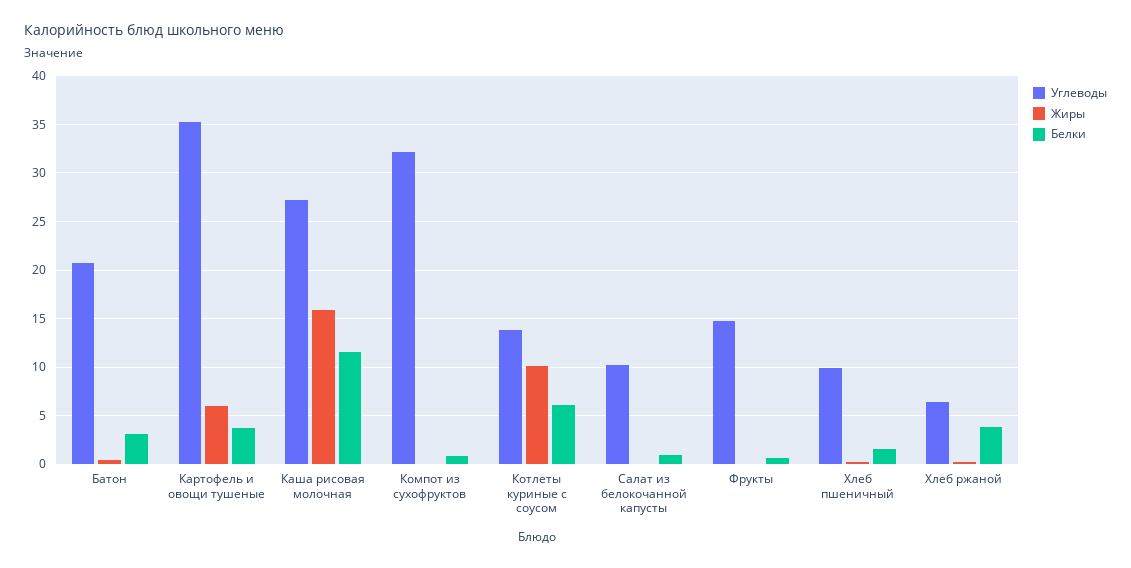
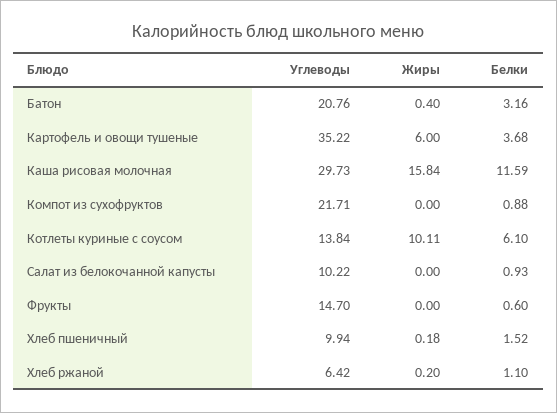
Углеводы, Каша рисовая молочная: 27 -> 29.73
Углеводы, Компот из сухофруктов: 32 -> 21.71
Белки, Хлеб ржаной: 4 -> 1.1

